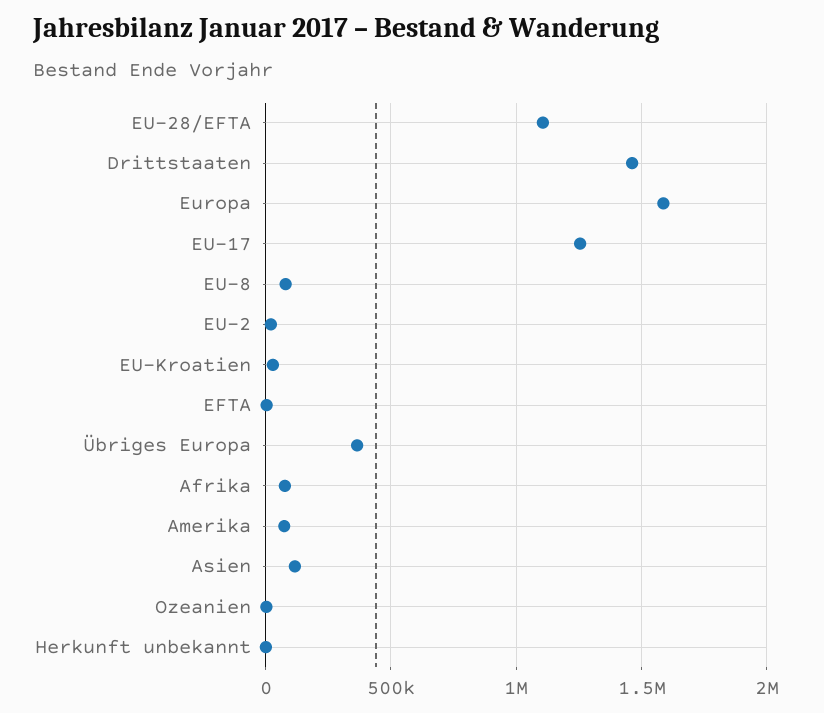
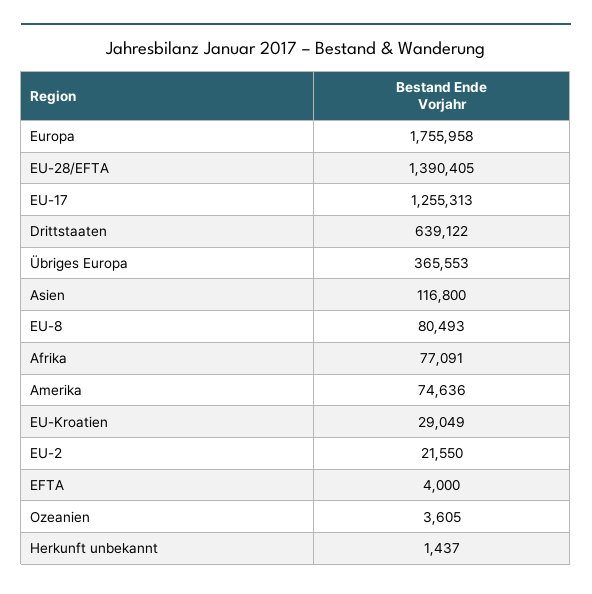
EU-28/EFTA: 1100000 -> 1390405
Drittstaaten: 1450000 -> 639122
Europa: 1600000 -> 1755958

